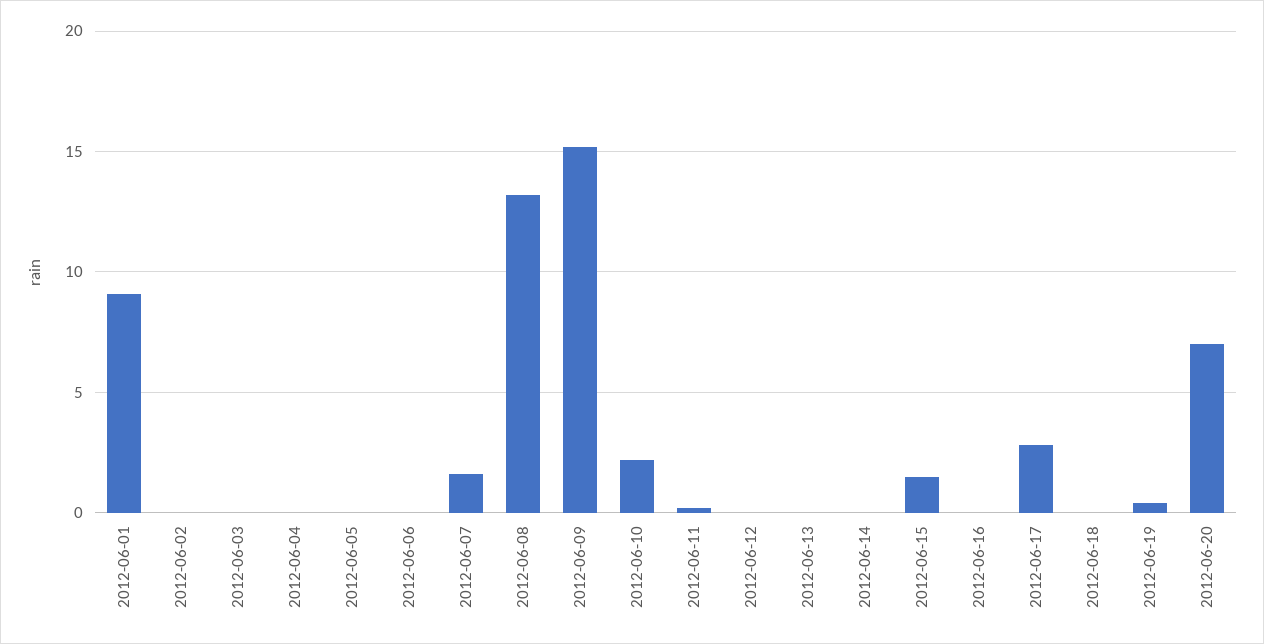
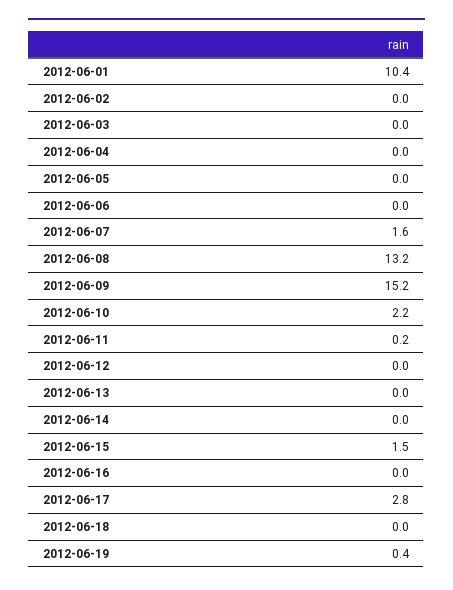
2012-06-01: 9 -> 10.4
2012-06-20: 7 -> none

